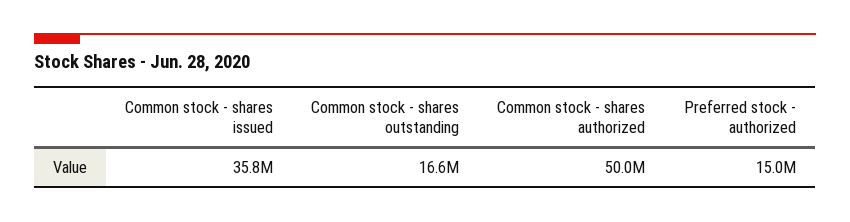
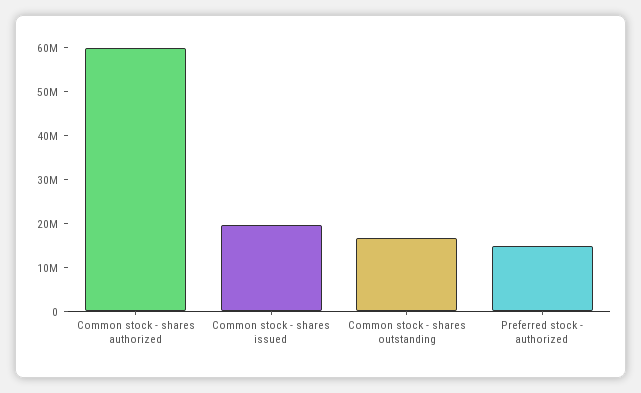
Common stock - shares issued: 35800000 -> 20000000
Common stock - shares authorized: 50000000 -> 60000000

